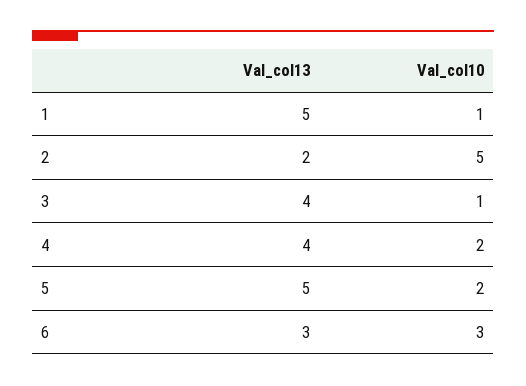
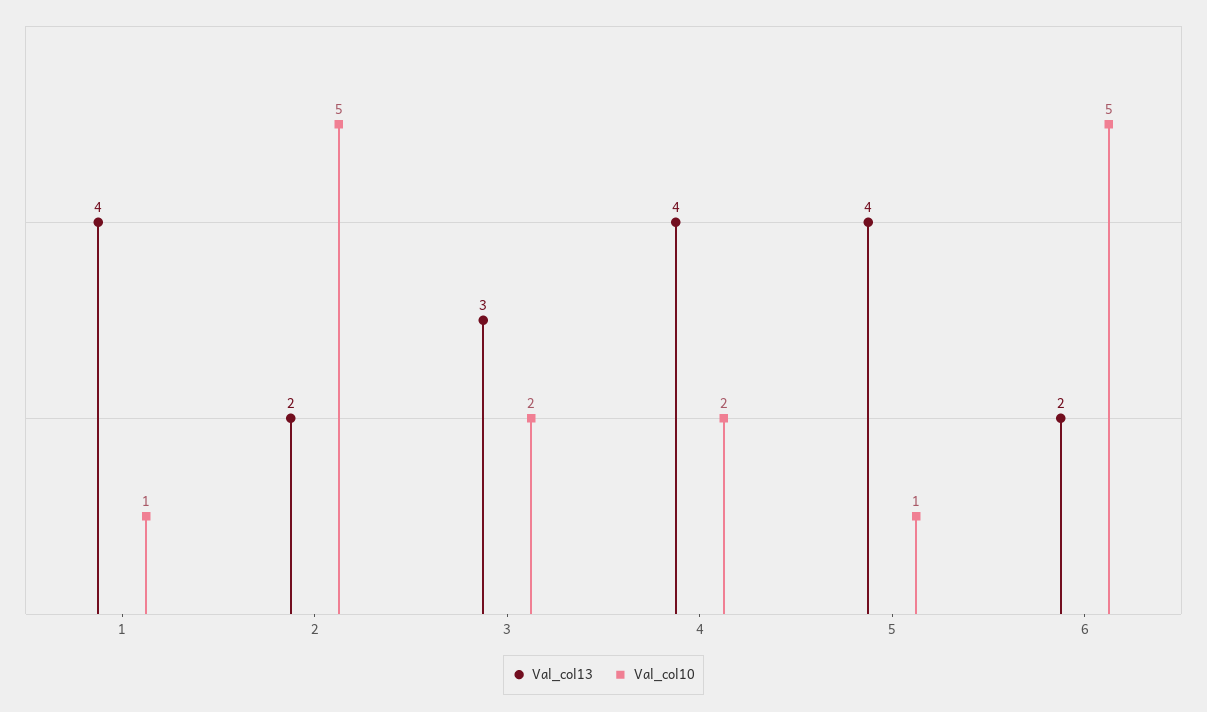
Val_col13, 1: 5 -> 4
Val_col13, 3: 4 -> 3
Val_col10, 3: 1 -> 2
Val_col13, 5: 5 -> 4
Val_col10, 5: 2 -> 1
Val_col13, 6: 3 -> 2
Val_col10, 6: 3 -> 5

